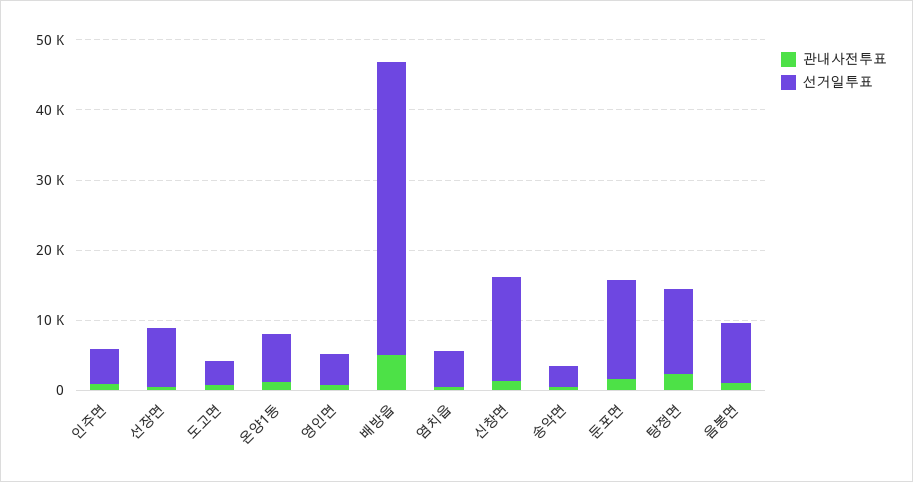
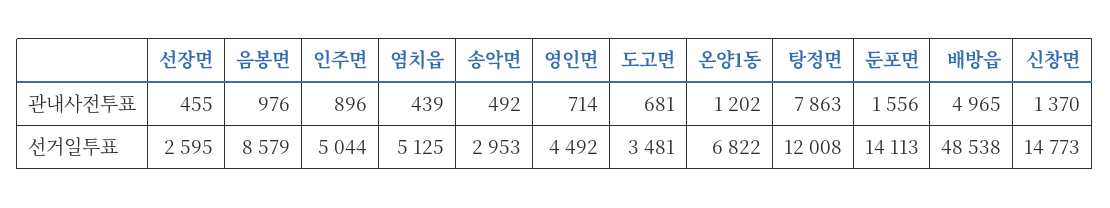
선거일투표, 선장면: 8000 -> 2595
선거일투표, 배방읍: 42000 -> 48538
관내사전투표, 탕정면: 2000 -> 7863

